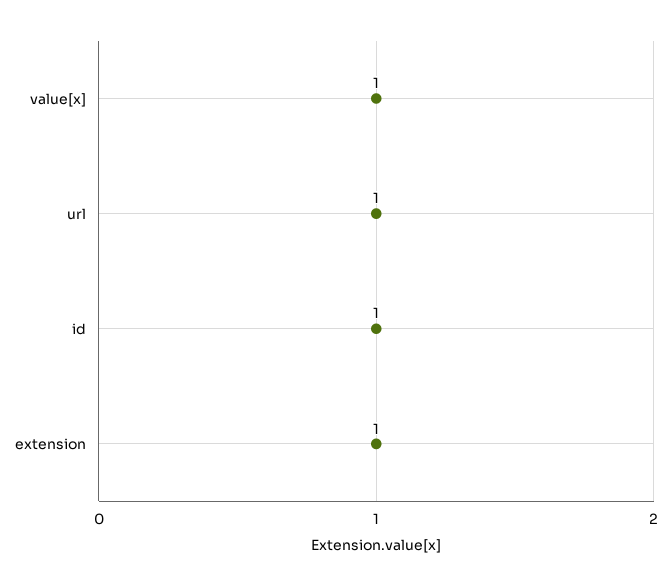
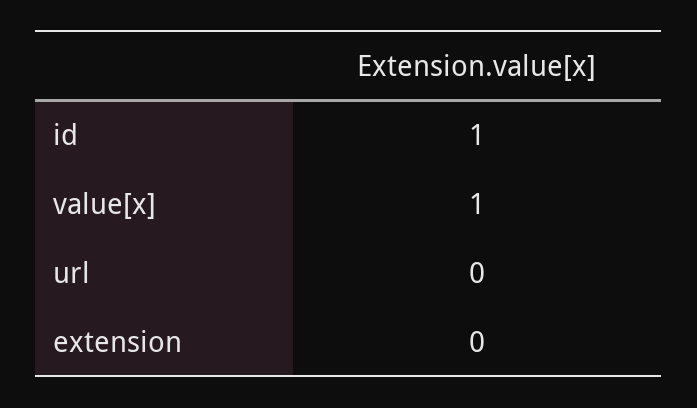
url: 1 -> 0
extension: 1 -> 0

